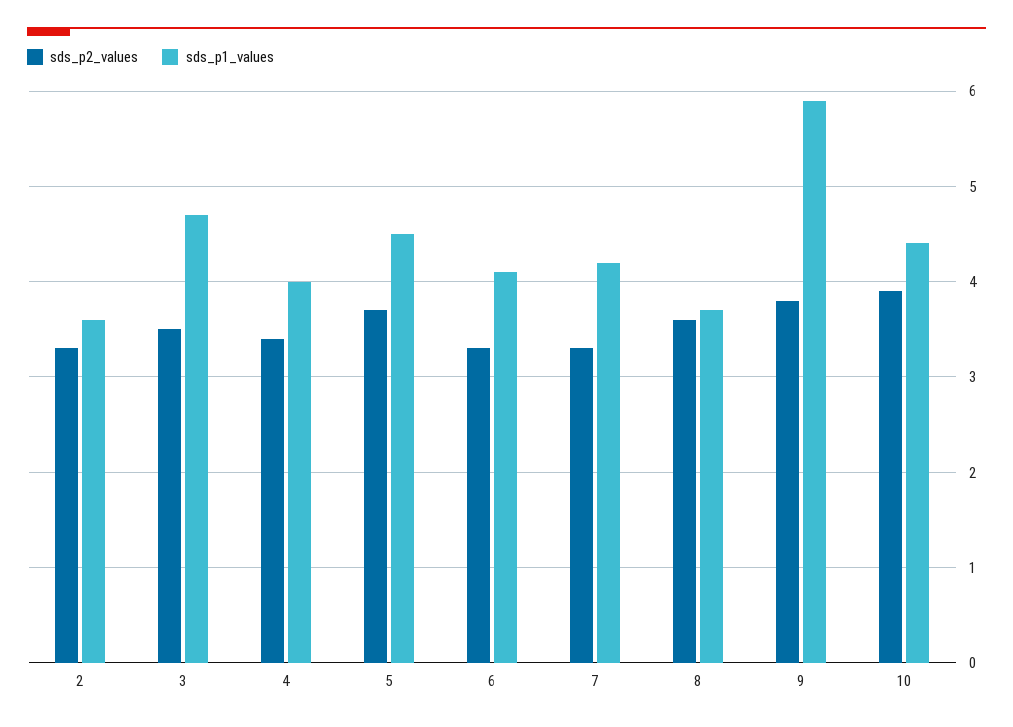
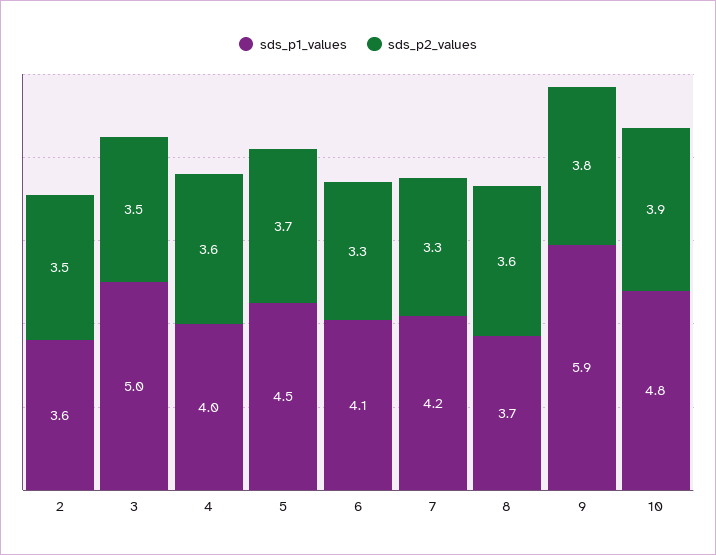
sds_p2_values, 2: 3.3 -> 3.5
sds_p1_values, 3: 4.7 -> 5
sds_p2_values, 4: 3.4 -> 3.6
sds_p1_values, 10: 4.4 -> 4.8

